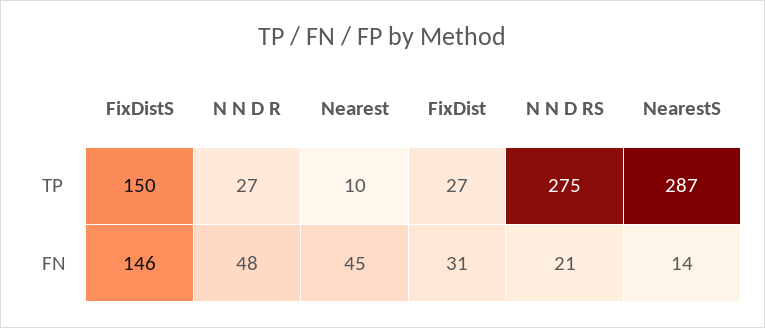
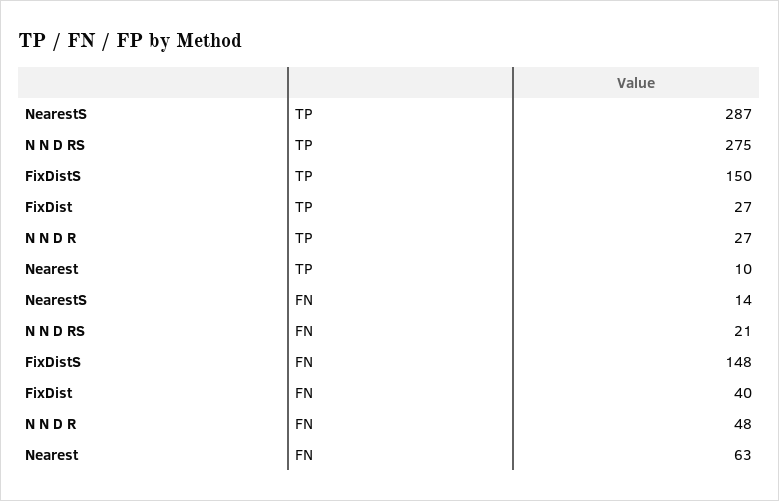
FixDistS, FN: 146 -> 148
Nearest, FN: 45 -> 63
FixDist, FN: 31 -> 40

